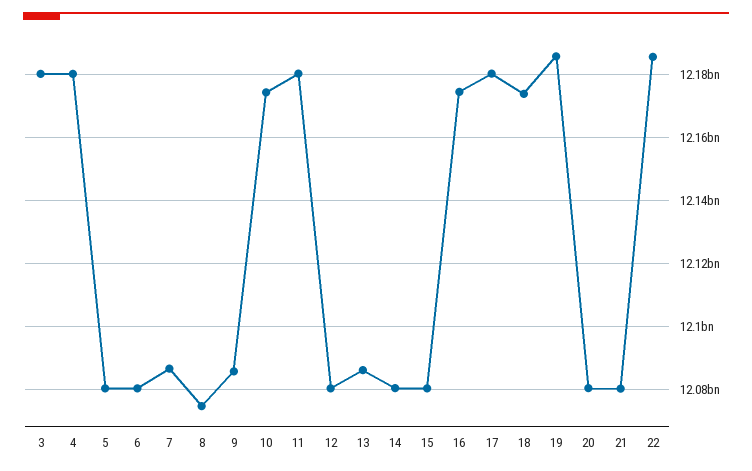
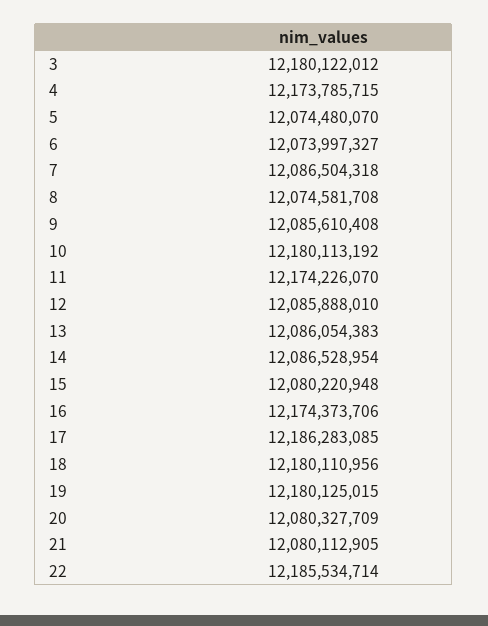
4: 12180000000 -> 12173785715
5: 12080000000 -> 12074480070
6: 12080000000 -> 12073997327
10: 12174000000 -> 12180113192
11: 12180000000 -> 12174226070
12: 12080000000 -> 12085888010
14: 12080000000 -> 12086528954
17: 12180000000 -> 12186283085
18: 12174000000 -> 12180110956
19: 12186000000 -> 12180125015

